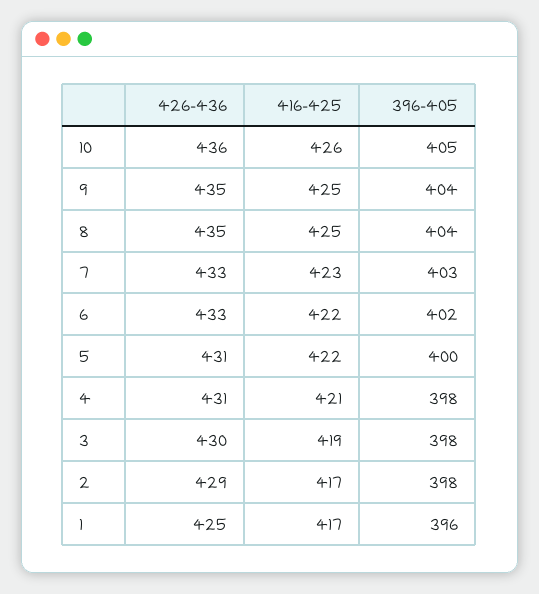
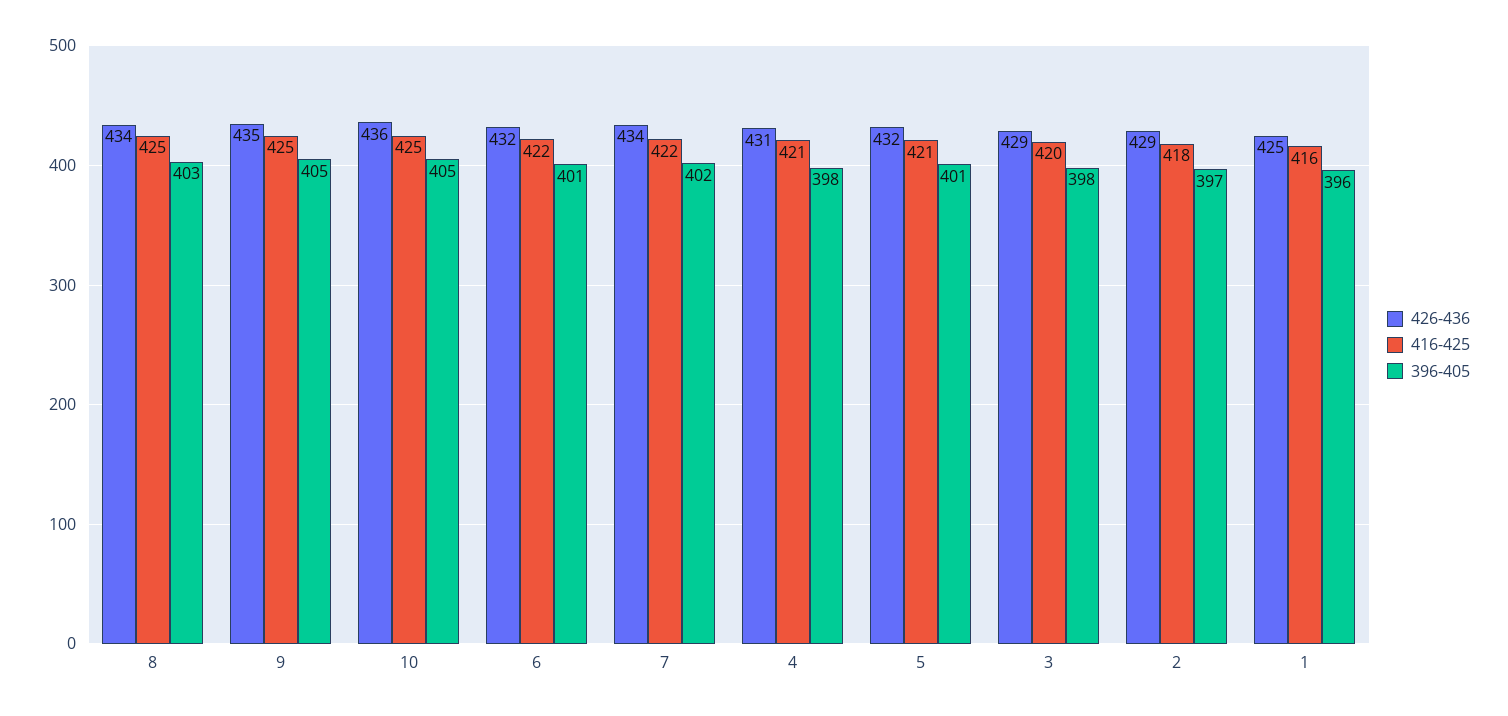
416-425, 10: 426 -> 425
396-405, 9: 404 -> 405
426-436, 8: 435 -> 434
396-405, 8: 404 -> 403
426-436, 7: 433 -> 434
416-425, 7: 423 -> 422
396-405, 7: 403 -> 402
426-436, 6: 433 -> 432
396-405, 6: 402 -> 401
426-436, 5: 431 -> 432
416-425, 5: 422 -> 421
396-405, 5: 400 -> 401
426-436, 3: 430 -> 429
416-425, 3: 419 -> 420
416-425, 2: 417 -> 418
396-405, 2: 398 -> 397
416-425, 1: 417 -> 416

